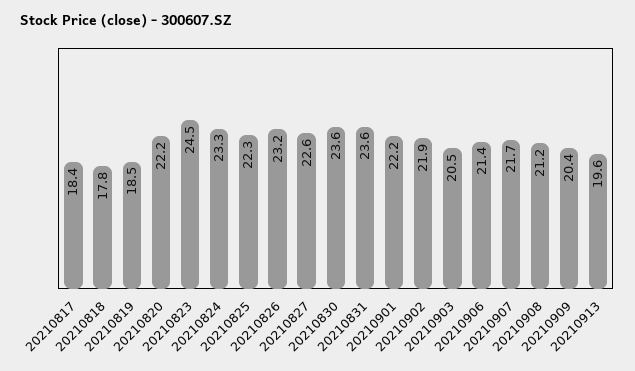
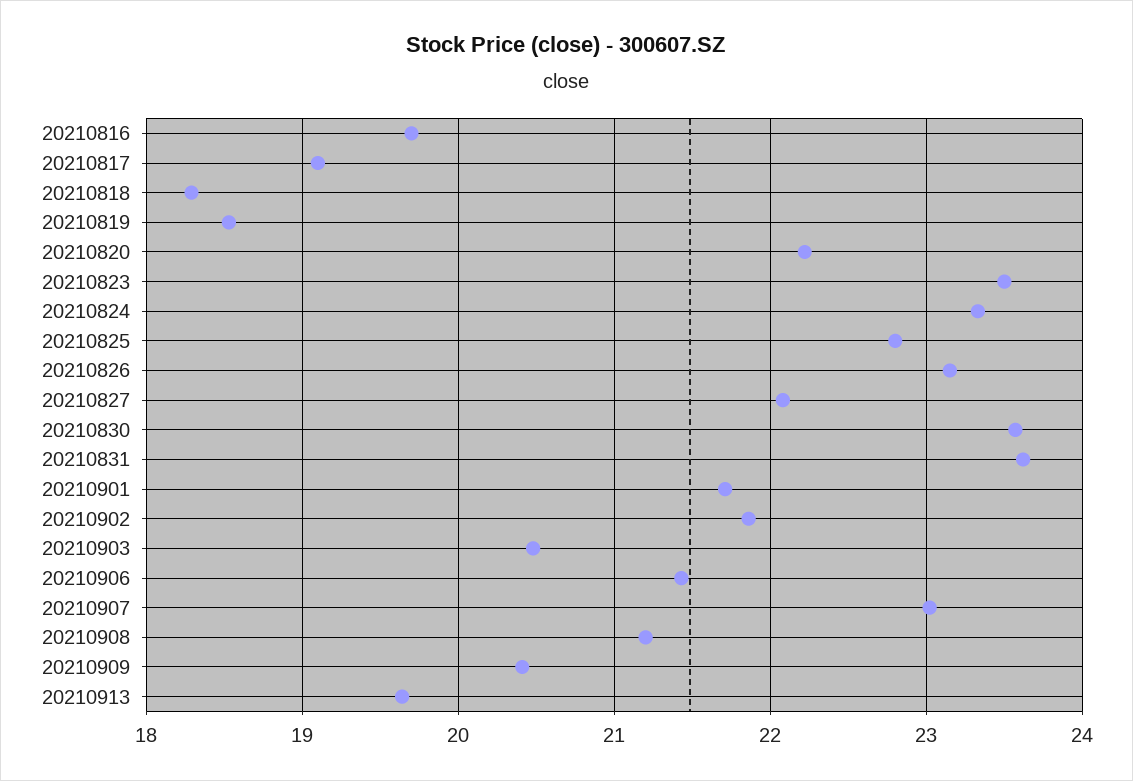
20210817: 18.4 -> 19.1
20210818: 17.8 -> 18.3
20210823: 24.5 -> 23.5
20210825: 22.3 -> 22.8
20210827: 22.6 -> 22.1
20210901: 22.2 -> 21.7
20210907: 21.7 -> 23
20210816: none -> 19.7

